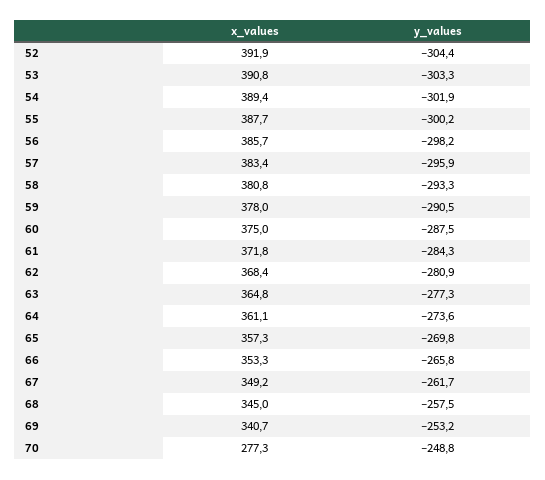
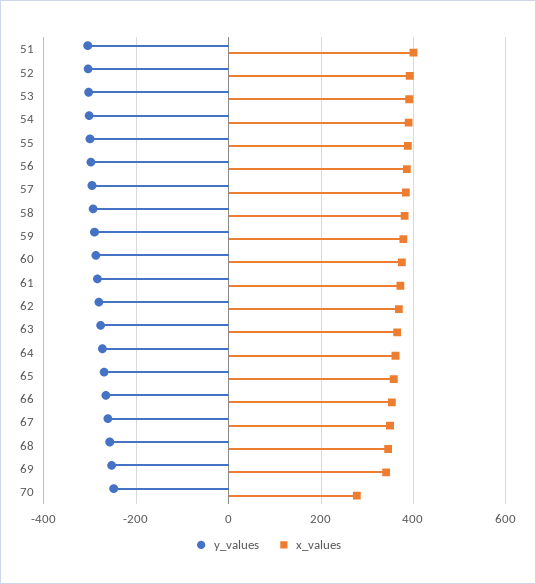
y_values, 51: none -> -300
x_values, 51: none -> 400

